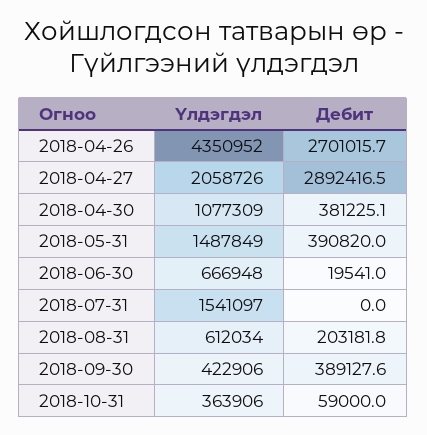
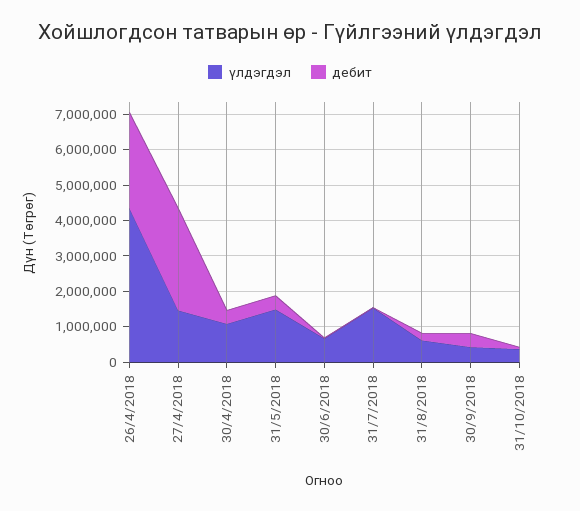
Үлдэгдэл, 2018-04-27: 2058726 -> 1500000

